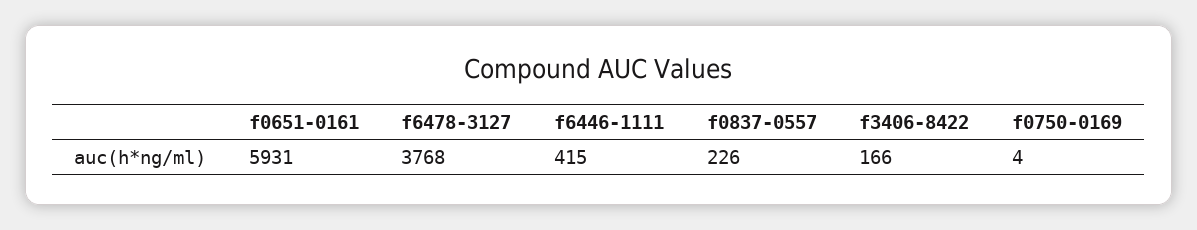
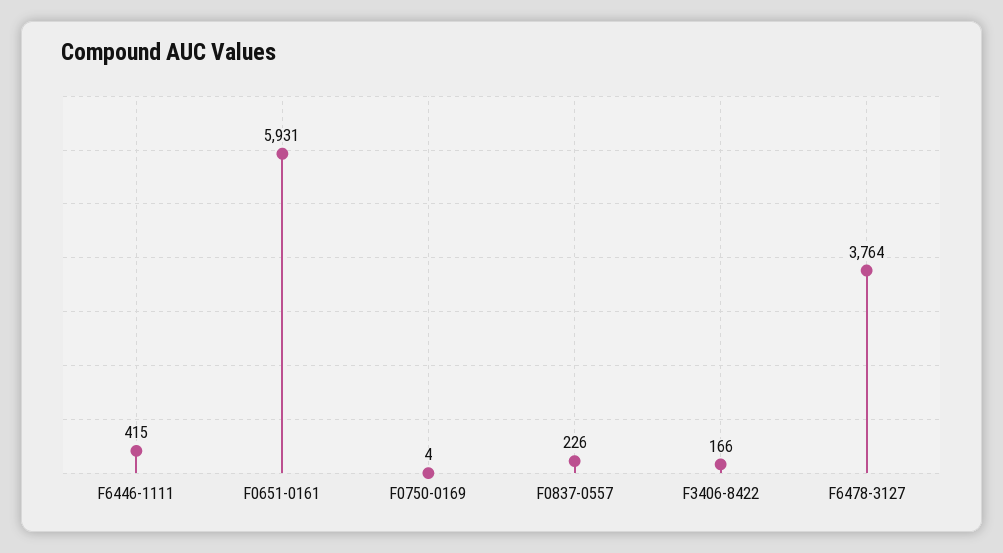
f6478-3127: 3768 -> 3764

